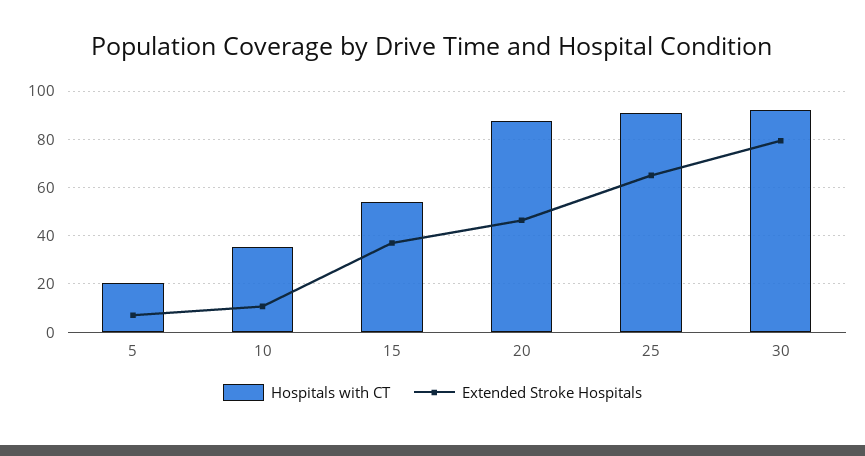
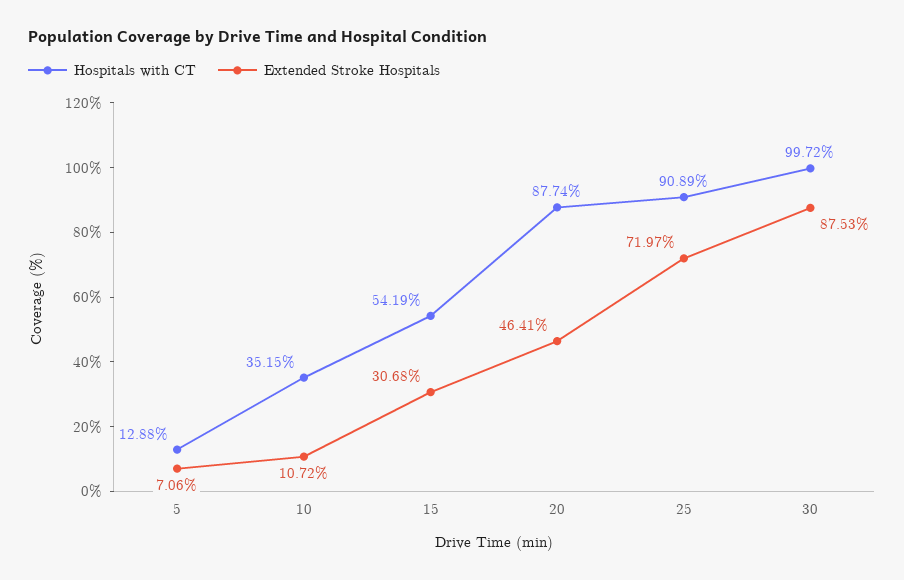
Hospitals with CT, 5: 20 -> 12.88
Extended Stroke Hospitals, 15: 37.5 -> 30.68
Extended Stroke Hospitals, 25: 65 -> 71.97
Hospitals with CT, 30: 92.5 -> 99.72
Extended Stroke Hospitals, 30: 80 -> 87.53

